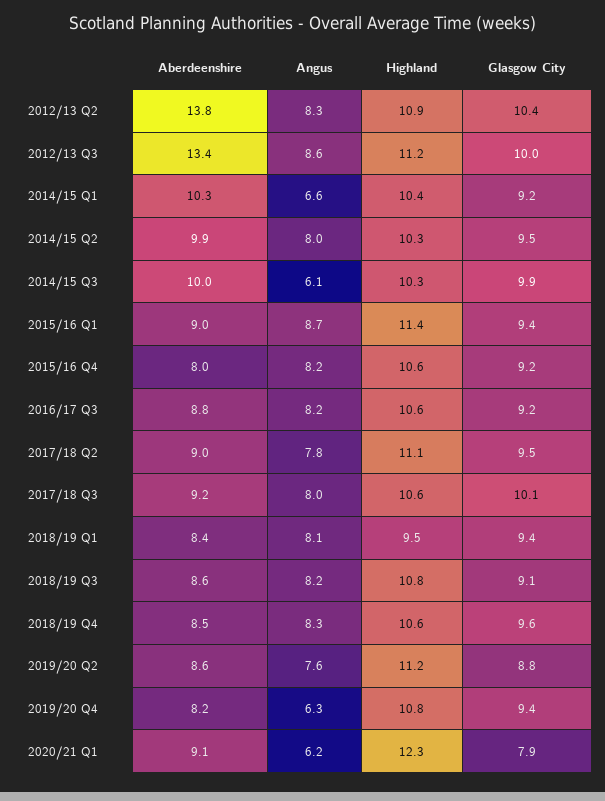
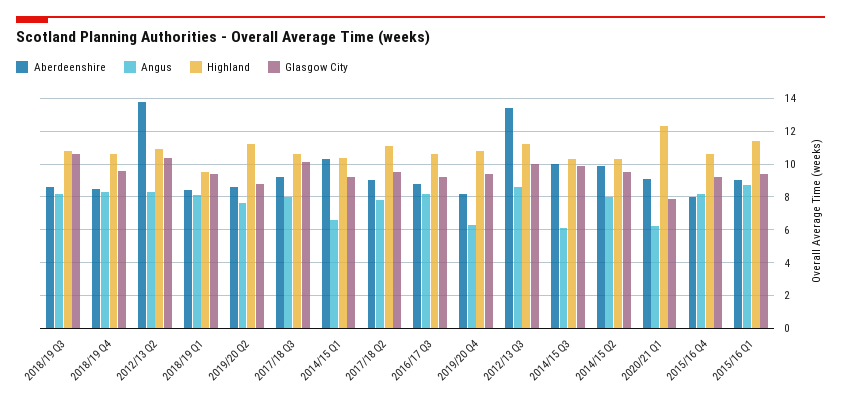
Glasgow City, 2018/19 Q3: 9.1 -> 10.5

